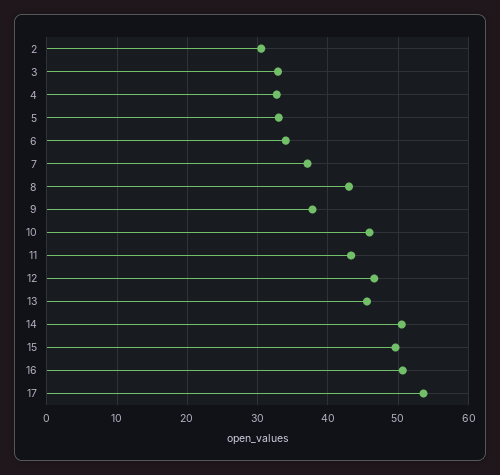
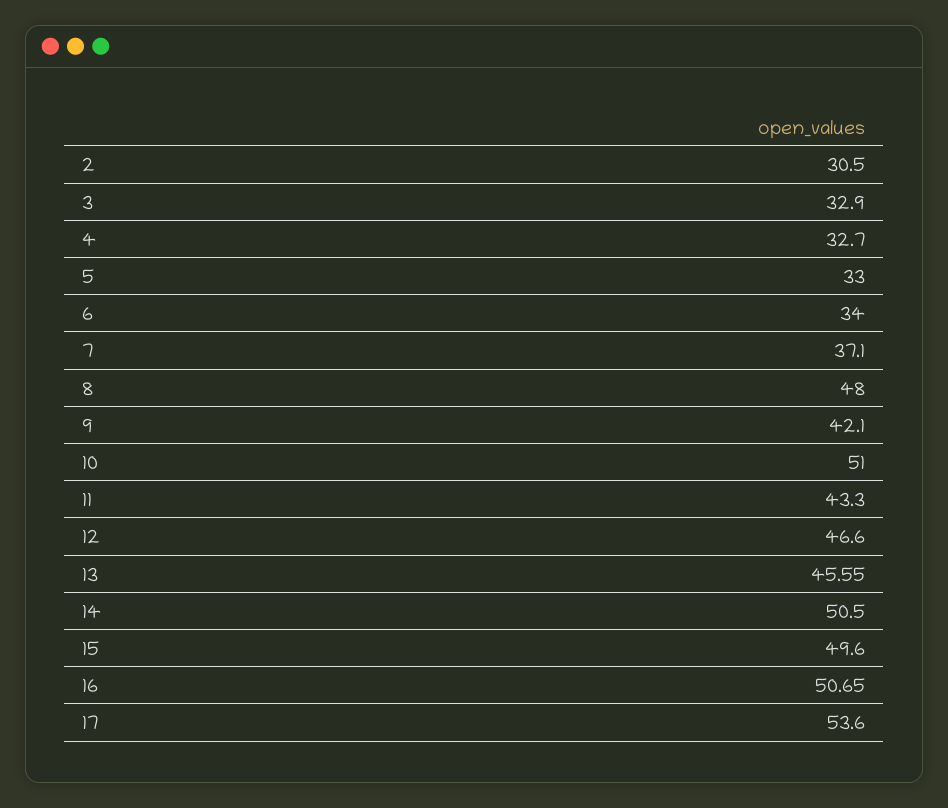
8: 43 -> 48
9: 38 -> 42.1
10: 46 -> 51

